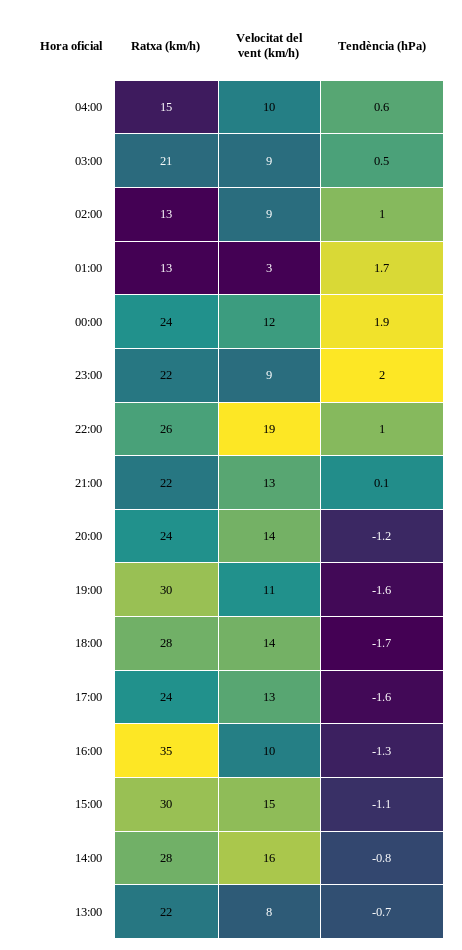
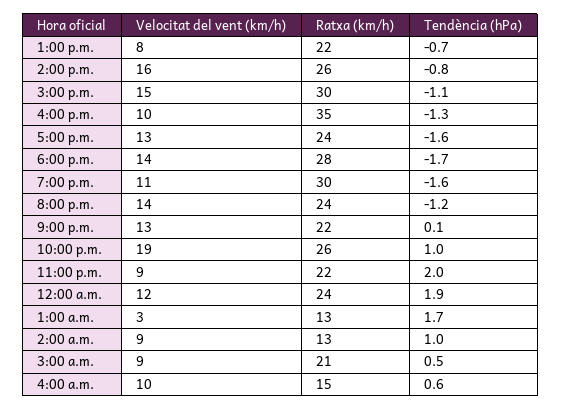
Ratxa (km/h), 14:00: 28 -> 26

